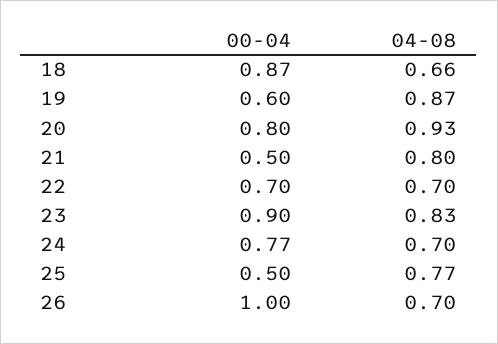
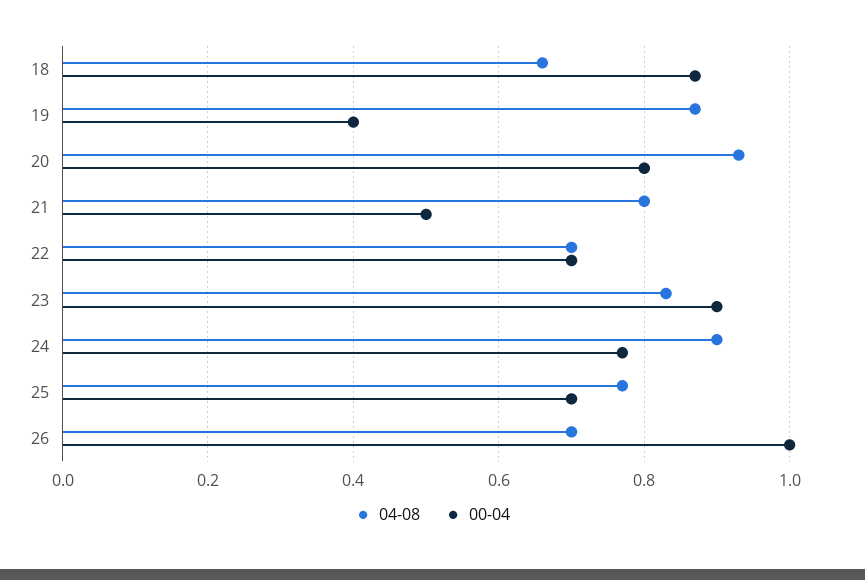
00-04, 19: 0.6 -> 0.4
04-08, 24: 0.7 -> 0.9
00-04, 25: 0.5 -> 0.7

